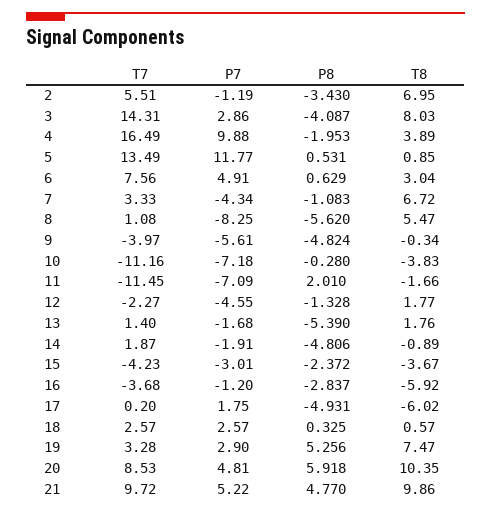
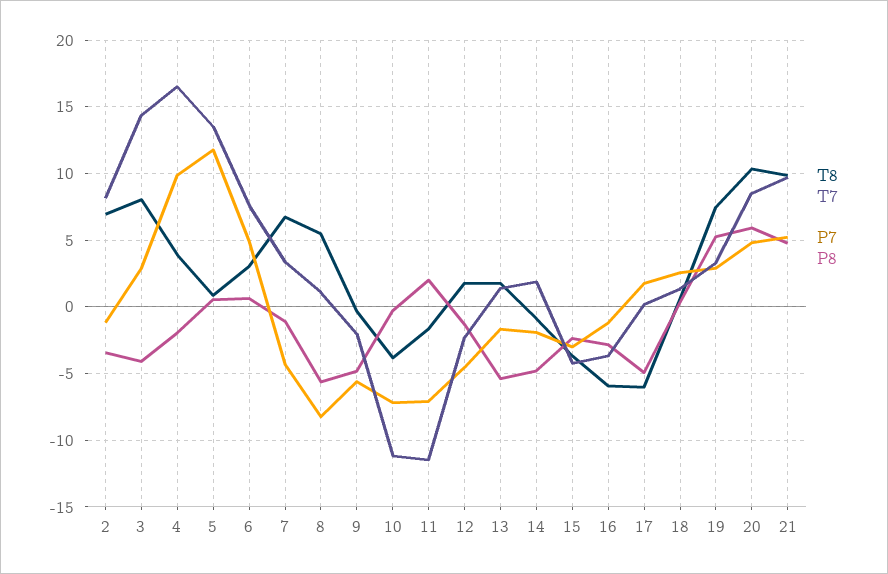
T7, 2: 5.51 -> 8
T7, 9: -3.97 -> -2
T7, 18: 2.57 -> 1.5

